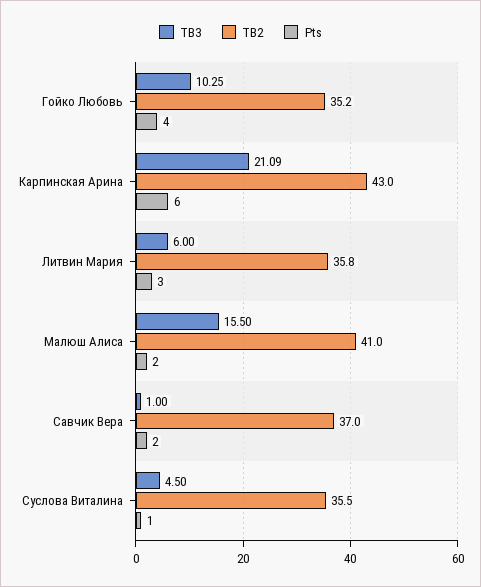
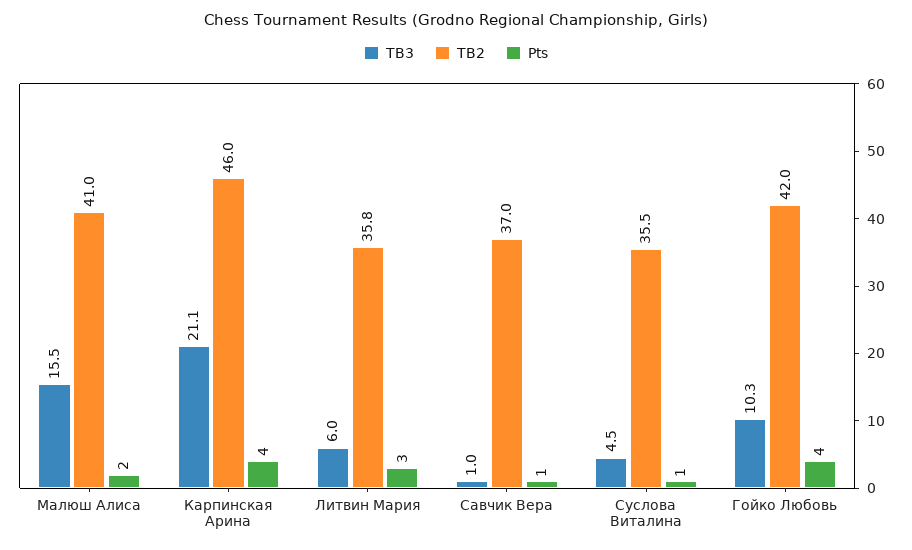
TB2, Гойко Любовь: 35.2 -> 42
TB2, Карпинская Арина: 43 -> 46
Pts, Карпинская Арина: 6 -> 4
Pts, Савчик Вера: 2 -> 1

